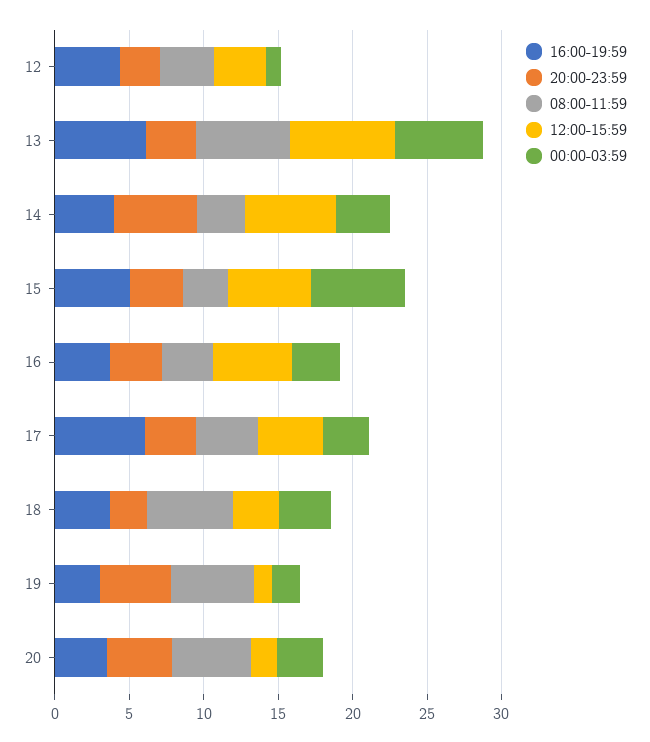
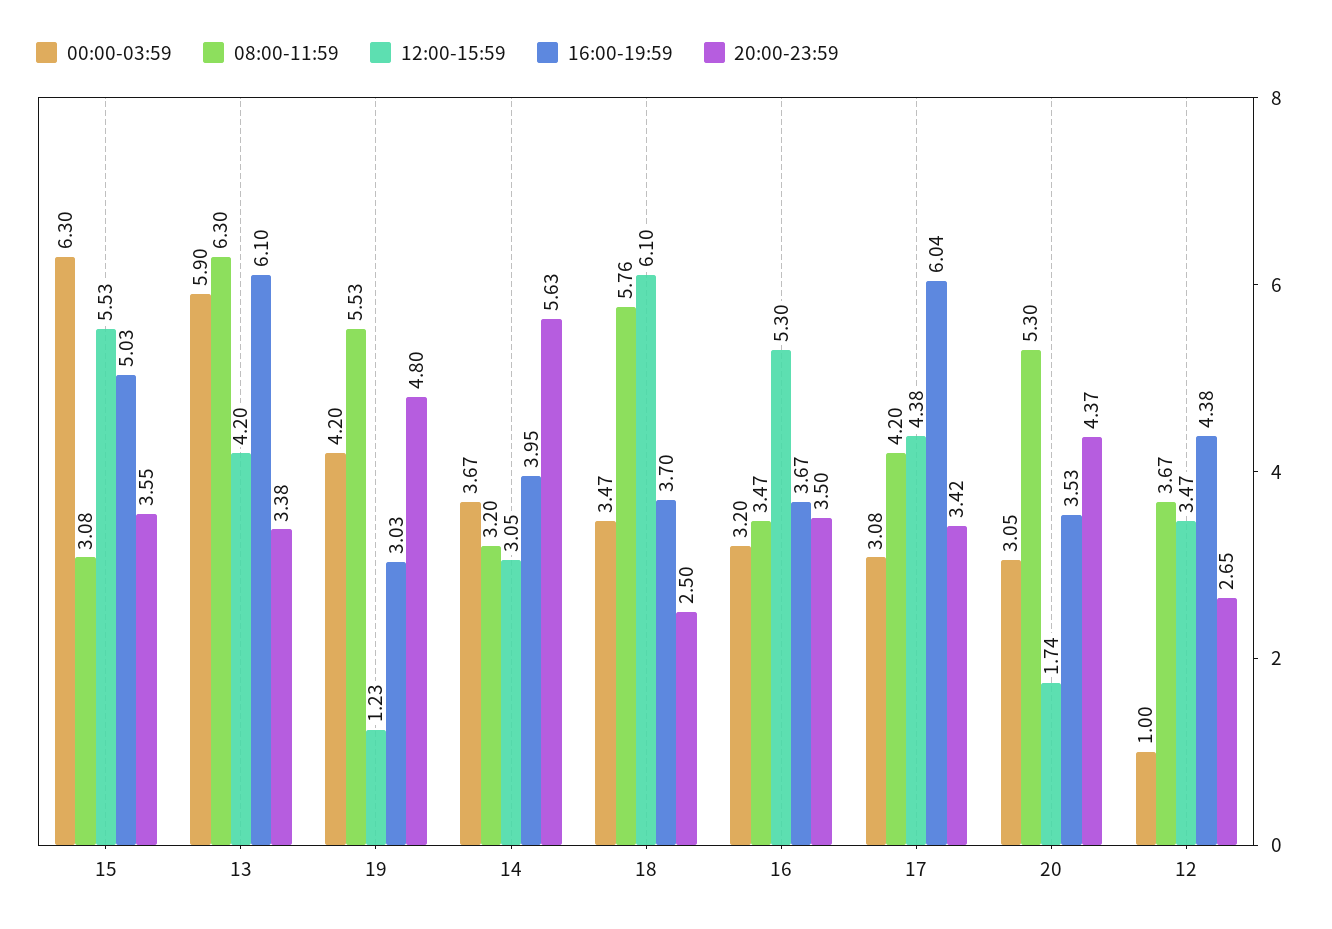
12:00-15:59, 13: 7 -> 4.2
12:00-15:59, 14: 6 -> 3.05
12:00-15:59, 18: 3 -> 6.1
00:00-03:59, 19: 2 -> 4.2

